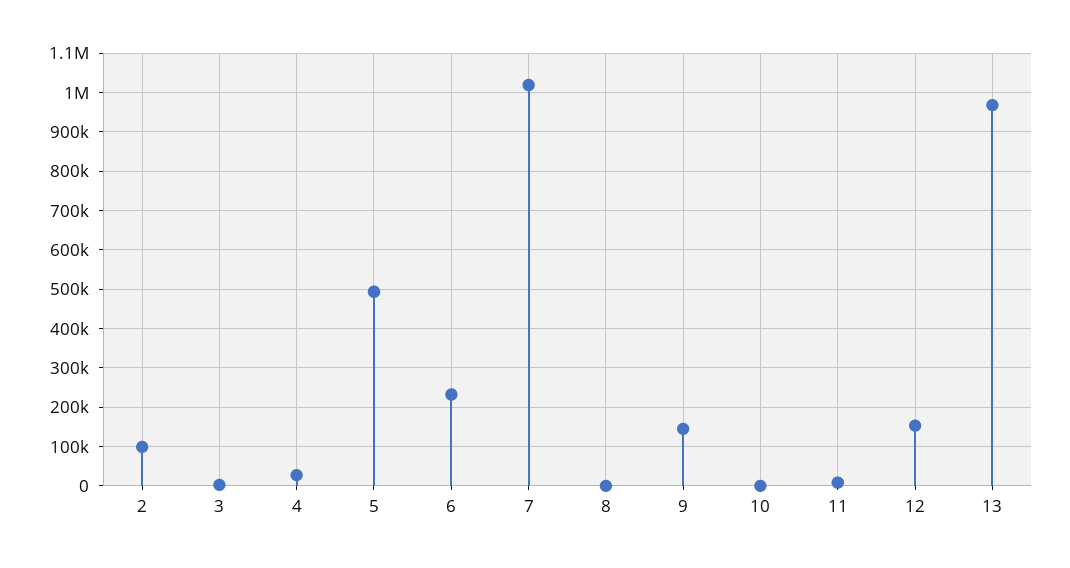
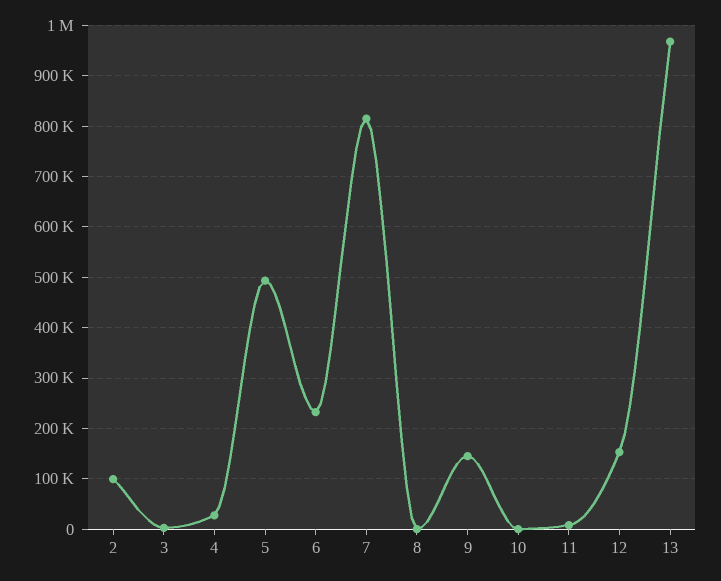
7: 1020000 -> 820000

